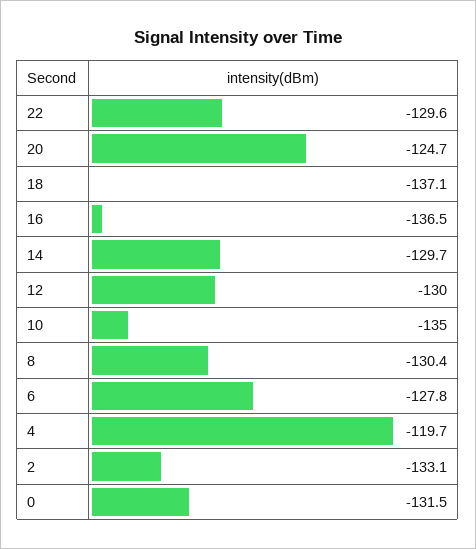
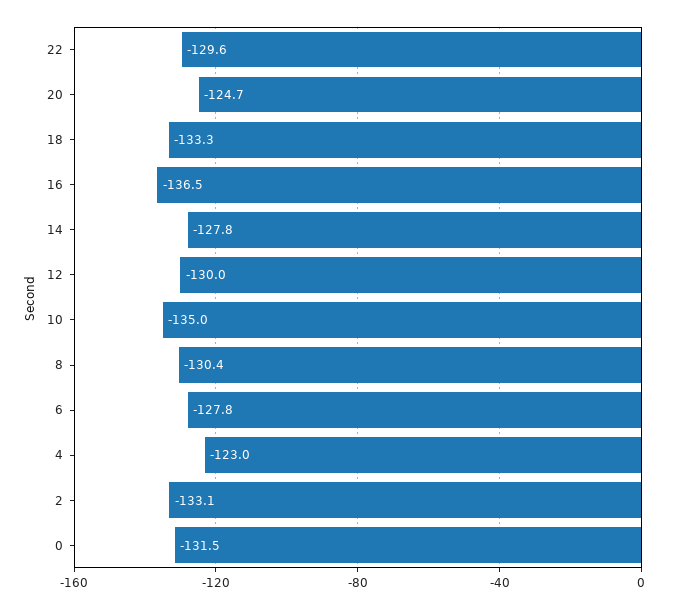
18: -137.1 -> -133.3
14: -129.7 -> -127.8
4: -119.7 -> -123

